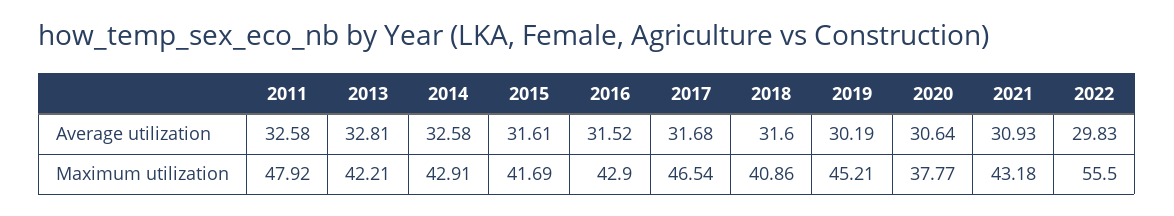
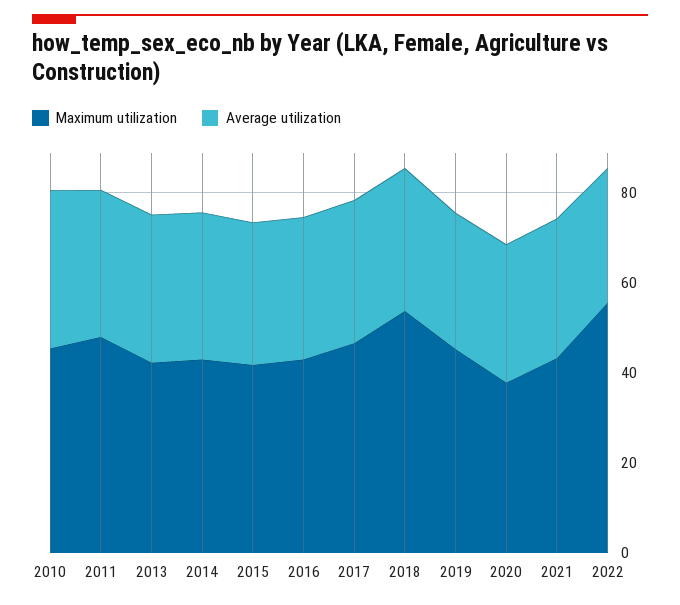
Maximum utilization, 2018: 40.86 -> 55
Maximum utilization, 2010: none -> 45
Average utilization, 2010: none -> 35

